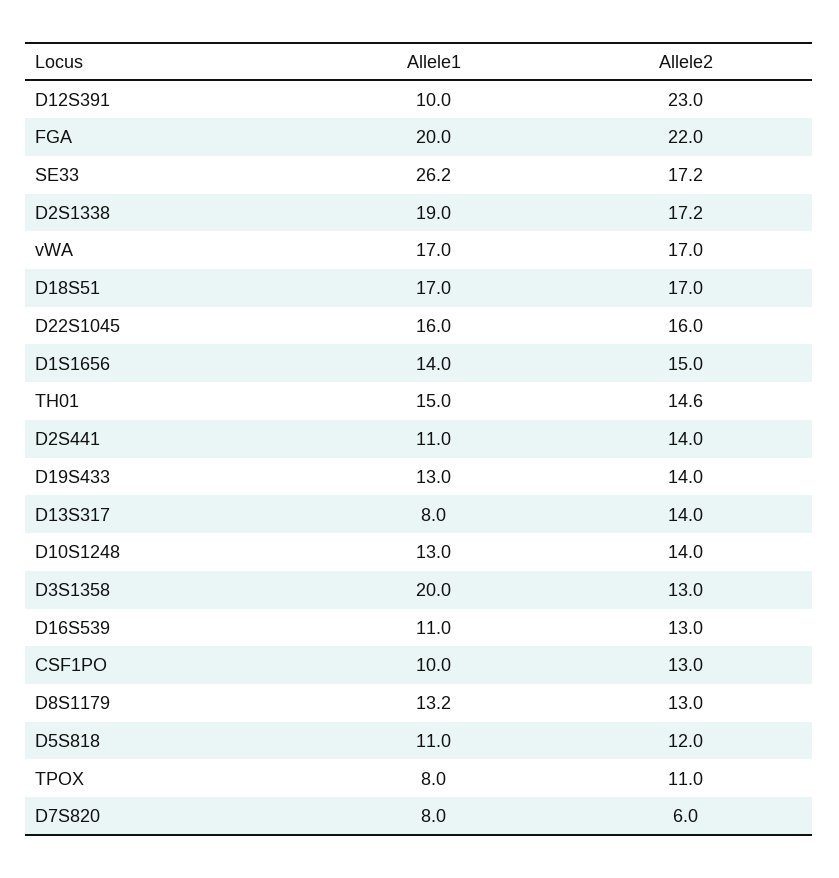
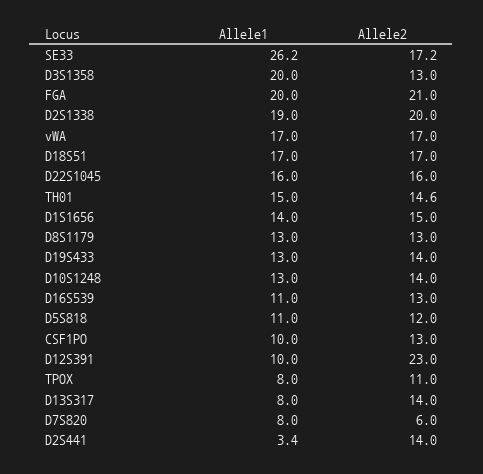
Allele2, FGA: 22 -> 21
Allele2, D2S1338: 17.2 -> 20
Allele1, D2S441: 11 -> 3.4
Allele1, D8S1179: 13.2 -> 13

